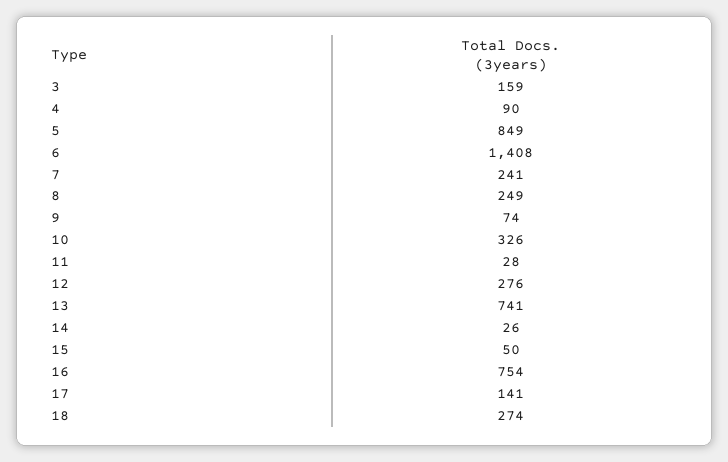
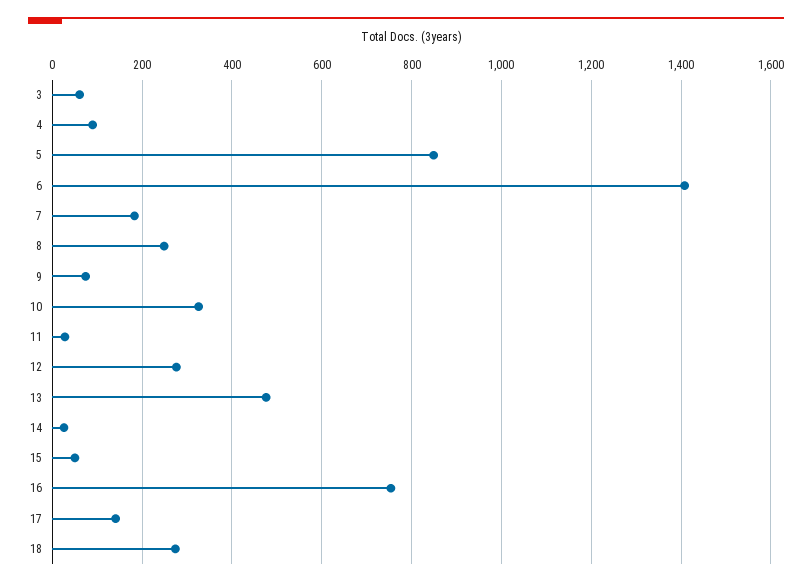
3: 159 -> 60
7: 241 -> 180
13: 741 -> 480

